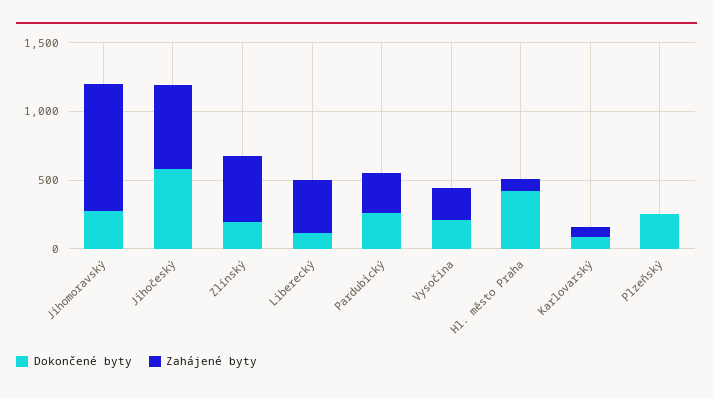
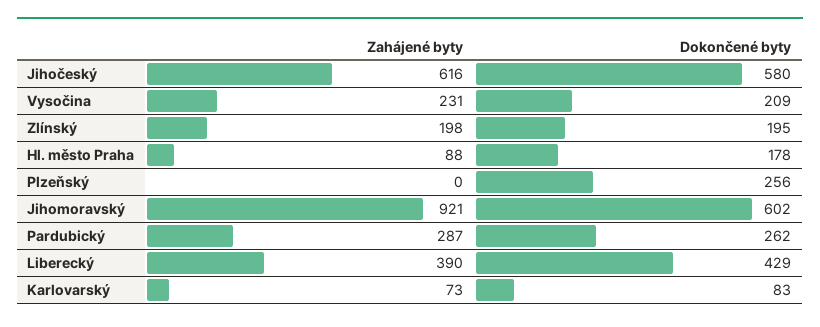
Dokončené byty, Jihomoravský: 300 -> 602
Zahájené byty, Zlínský: 500 -> 198
Dokončené byty, Liberecký: 100 -> 429
Dokončené byty, Hl. město Praha: 400 -> 178

